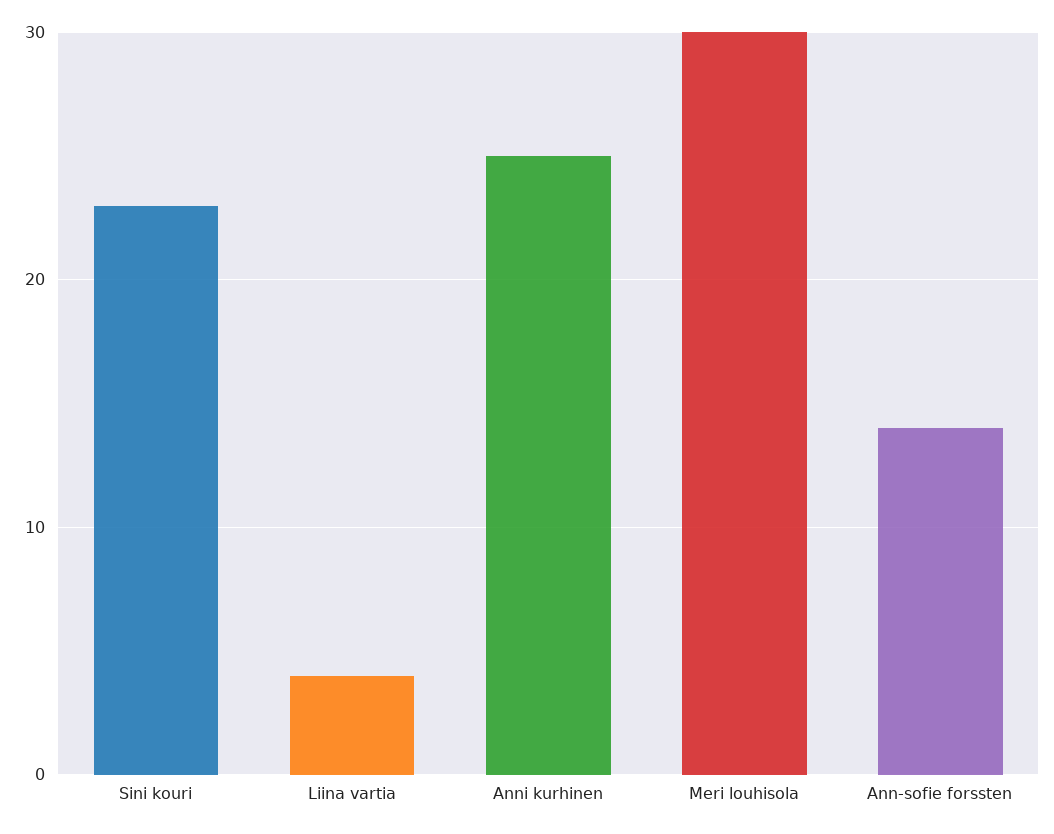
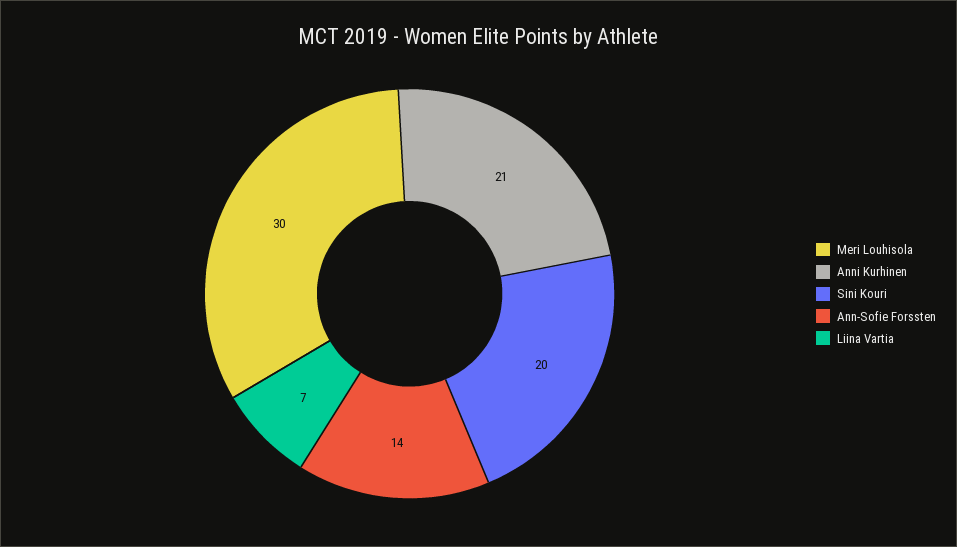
Sini kouri: 23 -> 20
Liina vartia: 4 -> 7
Anni kurhinen: 25 -> 21

